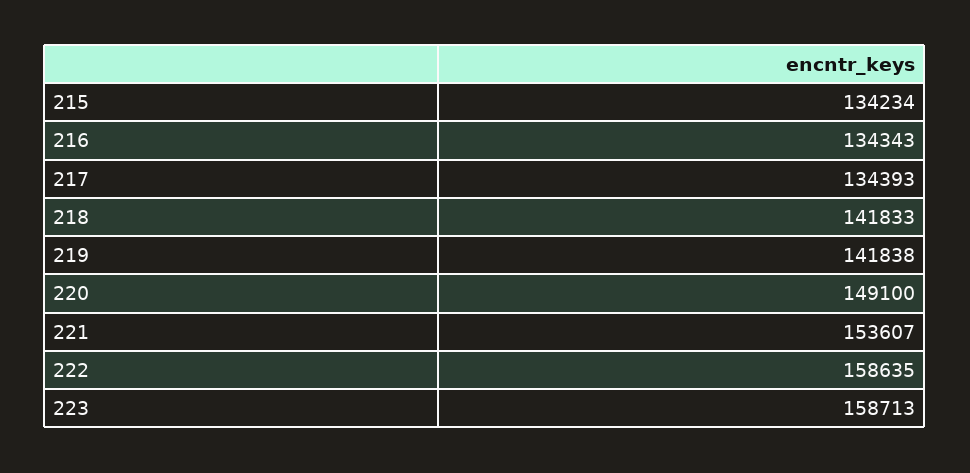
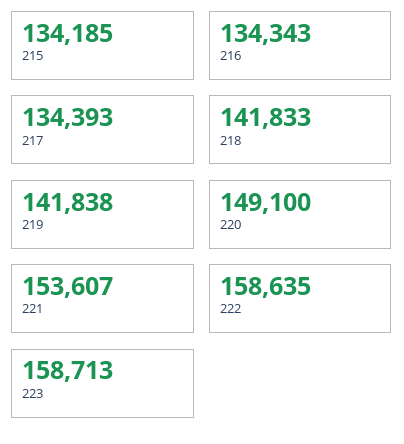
215: 134234 -> 134185

